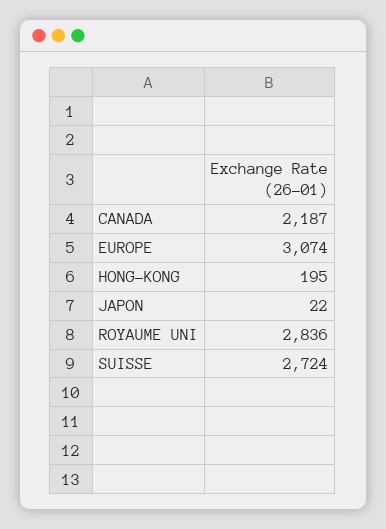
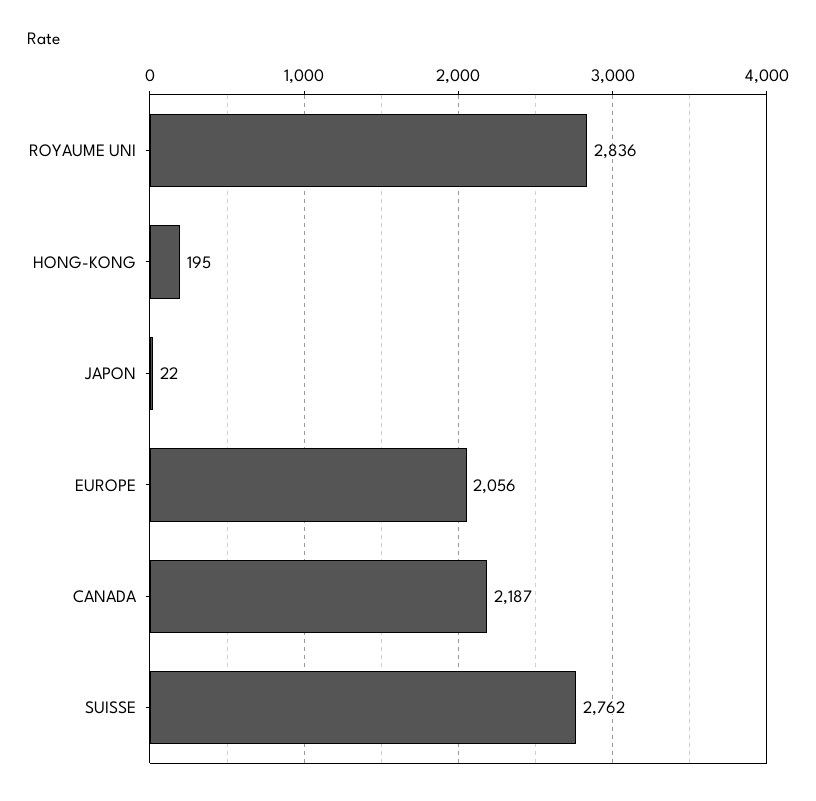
EUROPE: 3074 -> 2056
SUISSE: 2724 -> 2762

